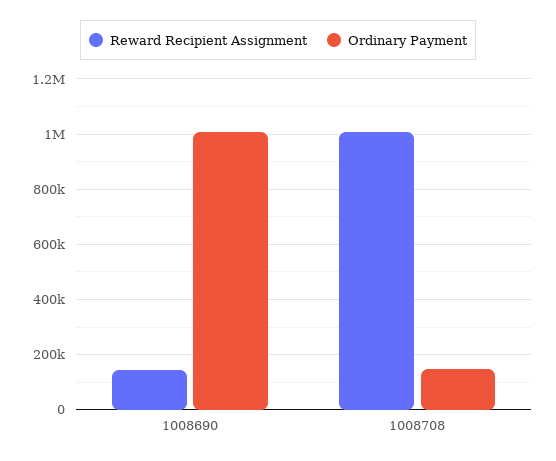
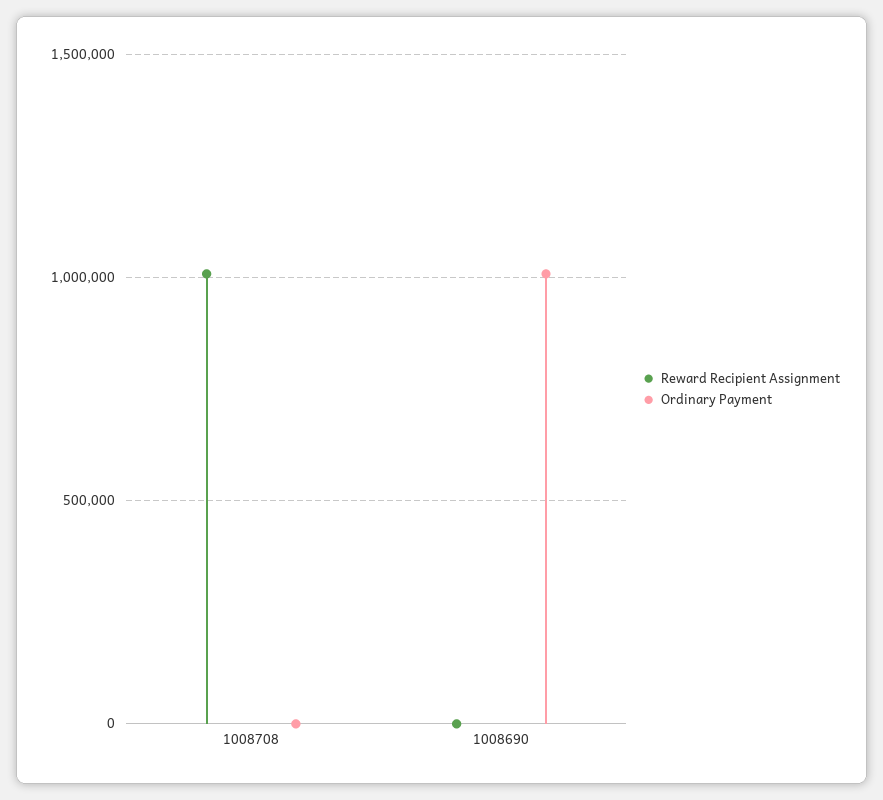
Reward Recipient Assignment, 1008690: 150000 -> 0
Ordinary Payment, 1008708: 150000 -> 0

